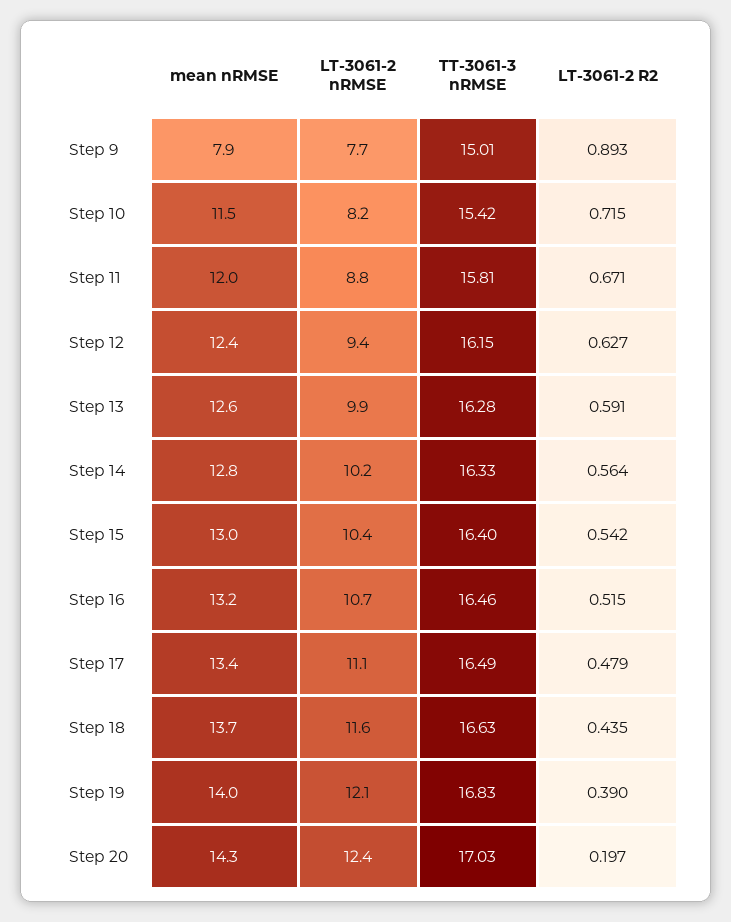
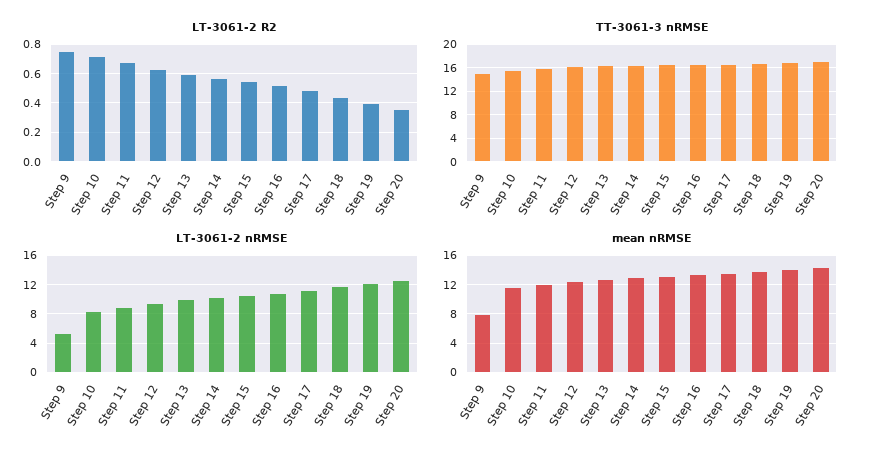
LT-3061-2 nRMSE, Step 9: 7.7 -> 5
LT-3061-2 R2, Step 9: 0.893 -> 0.75
LT-3061-2 R2, Step 20: 0.197 -> 0.35

